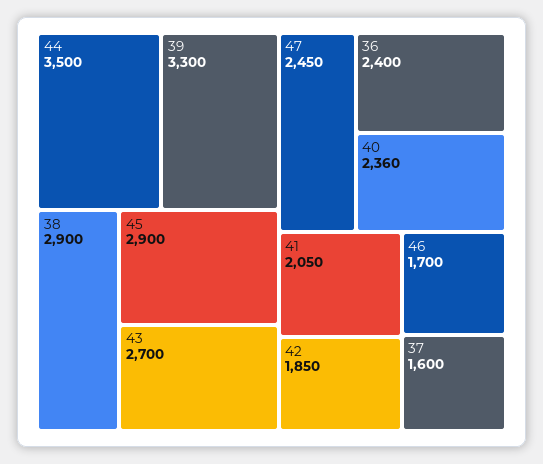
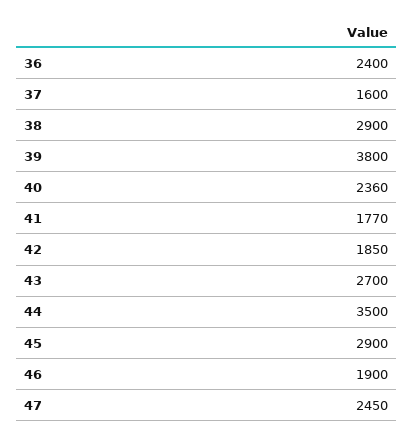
39: 3300 -> 3800
41: 2050 -> 1770
46: 1700 -> 1900

